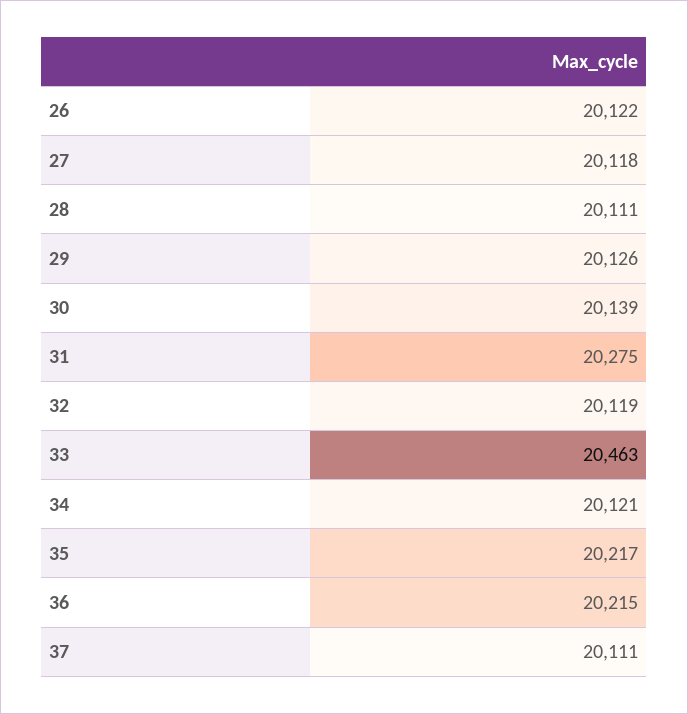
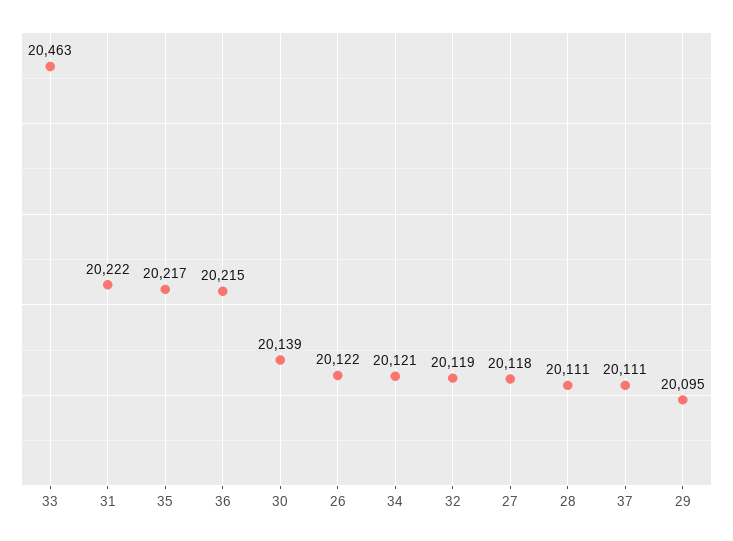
29: 20126 -> 20095
31: 20275 -> 20222

